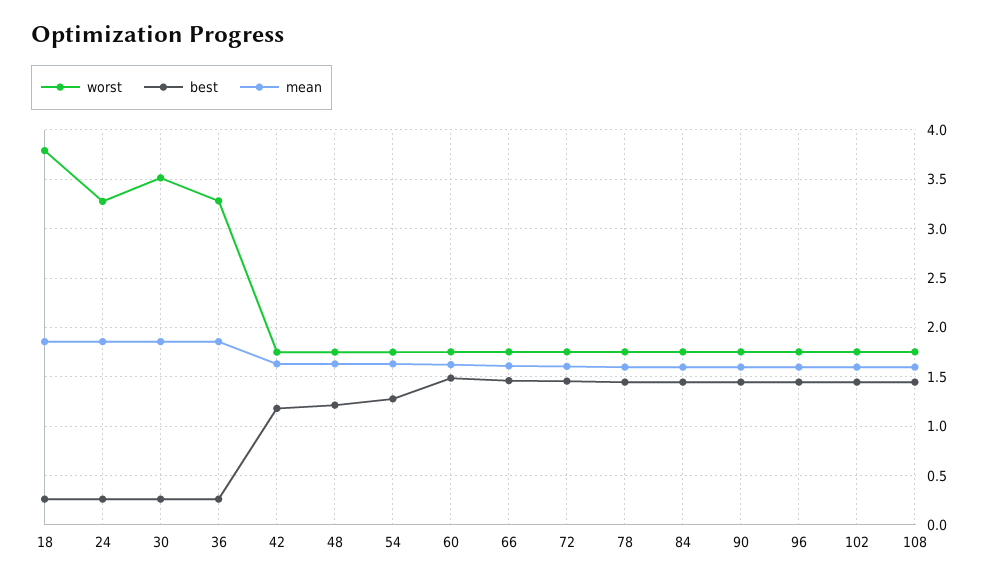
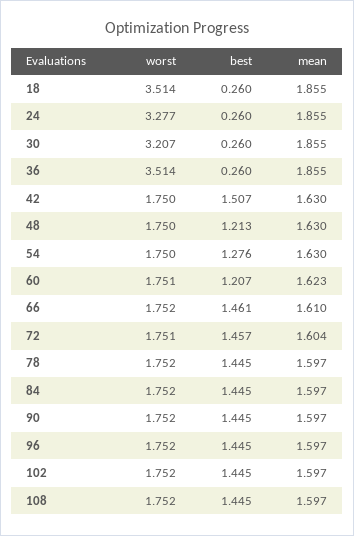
worst, 18: 3.8 -> 3.514
worst, 30: 3.5 -> 3.207
worst, 36: 3.3 -> 3.514
best, 42: 1.2 -> 1.507
best, 60: 1.5 -> 1.207

